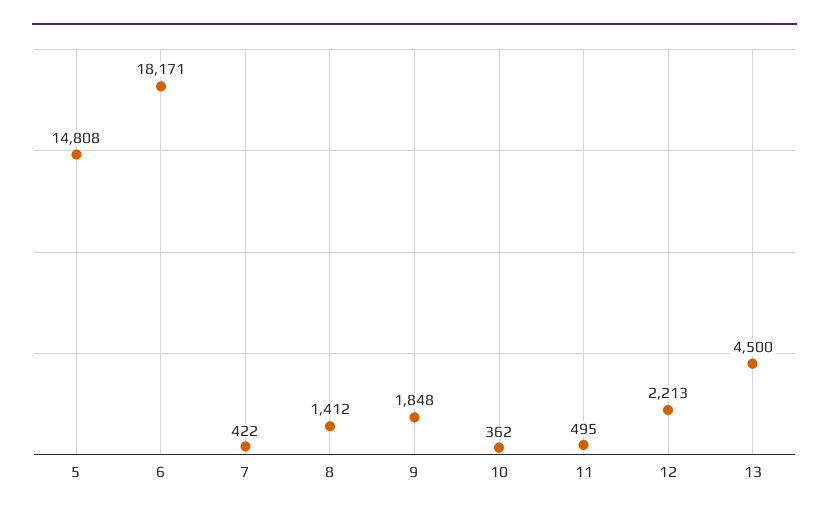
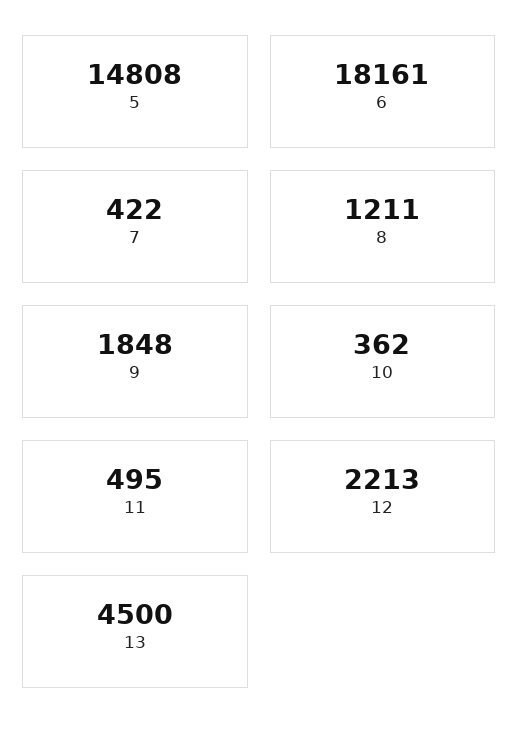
6: 18171 -> 18161
8: 1412 -> 1211

